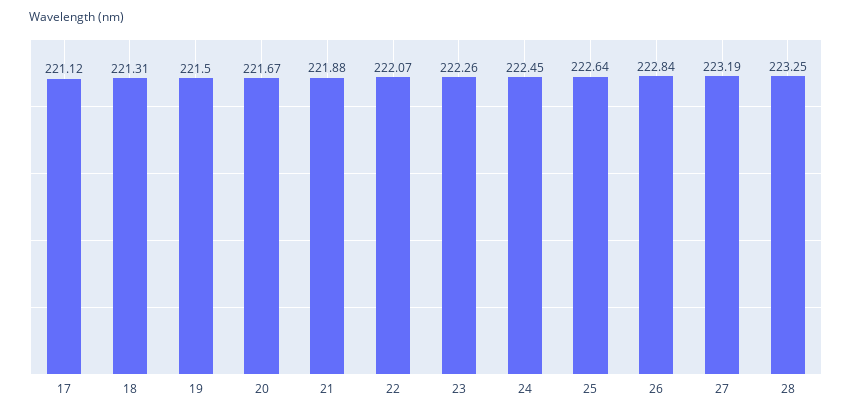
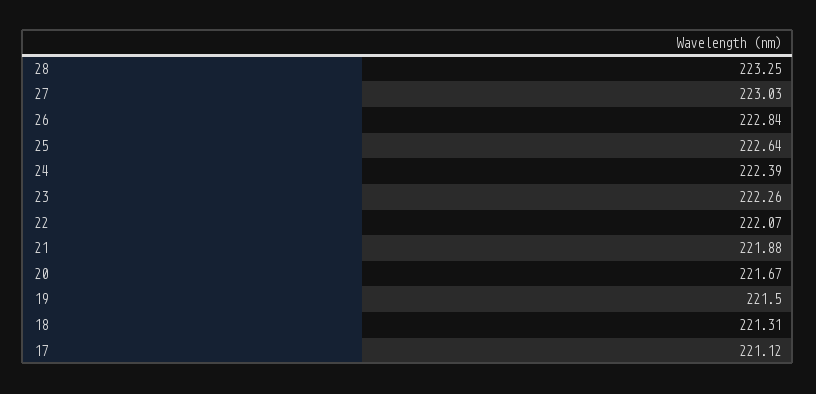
24: 222.45 -> 222.39
27: 223.19 -> 223.03

